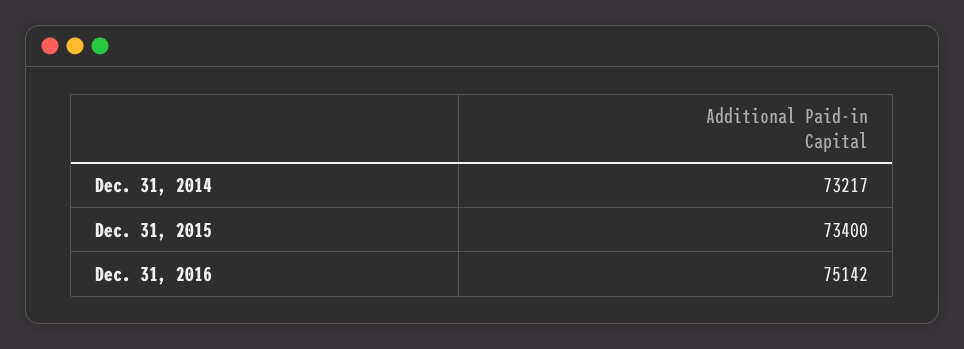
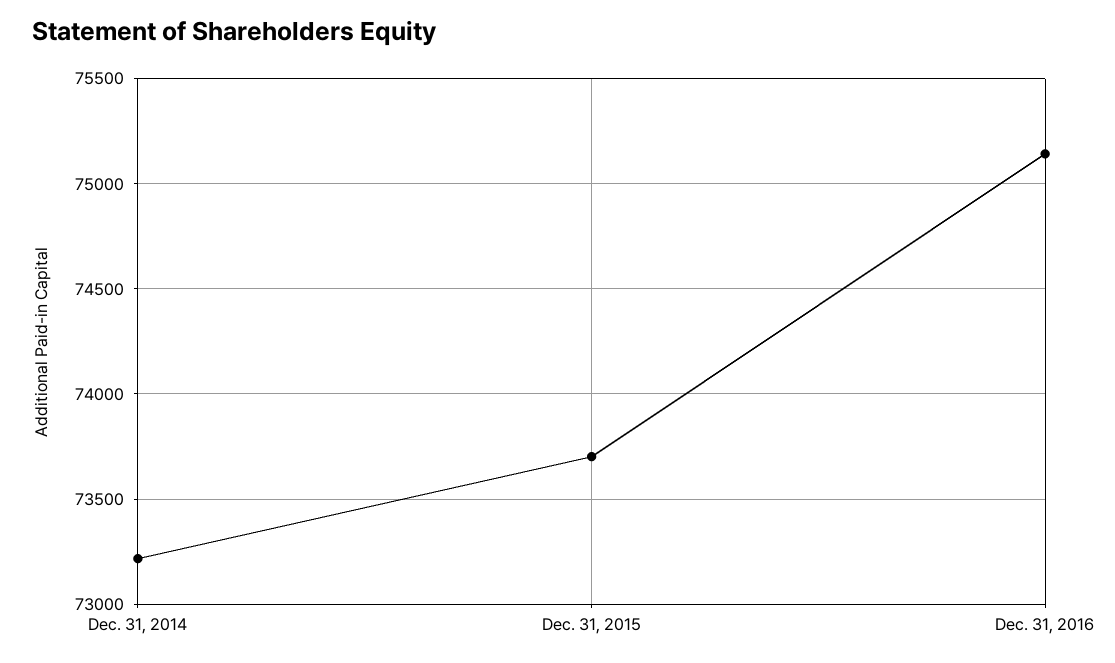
Dec. 31, 2015: 73400 -> 73700

